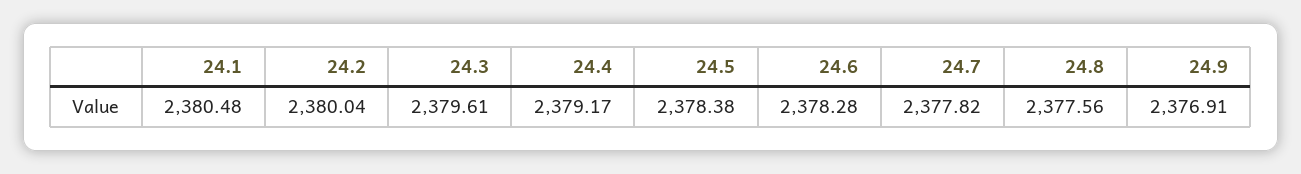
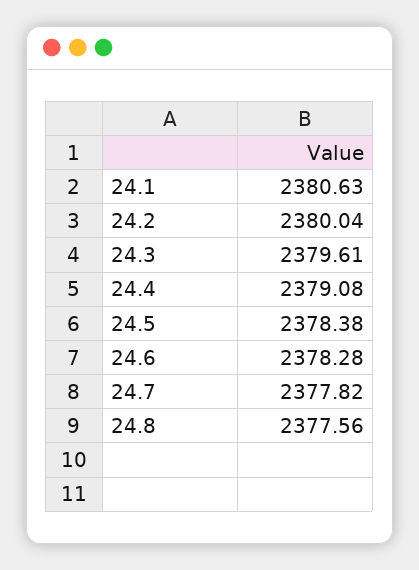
24.1: 2380.48 -> 2380.63
24.4: 2379.17 -> 2379.08
24.9: 2376.91 -> none

